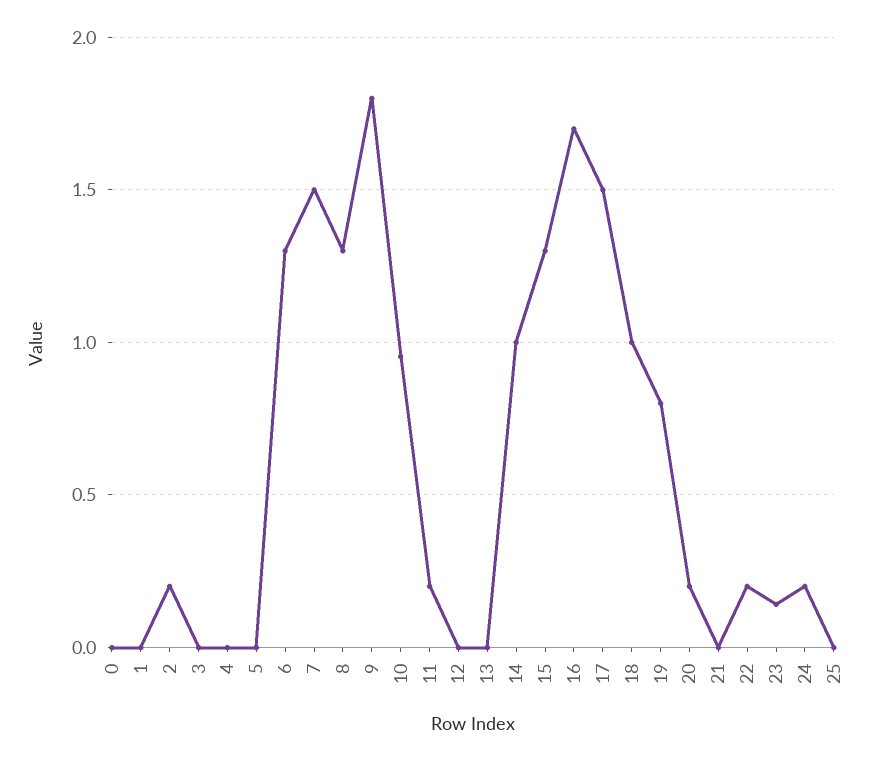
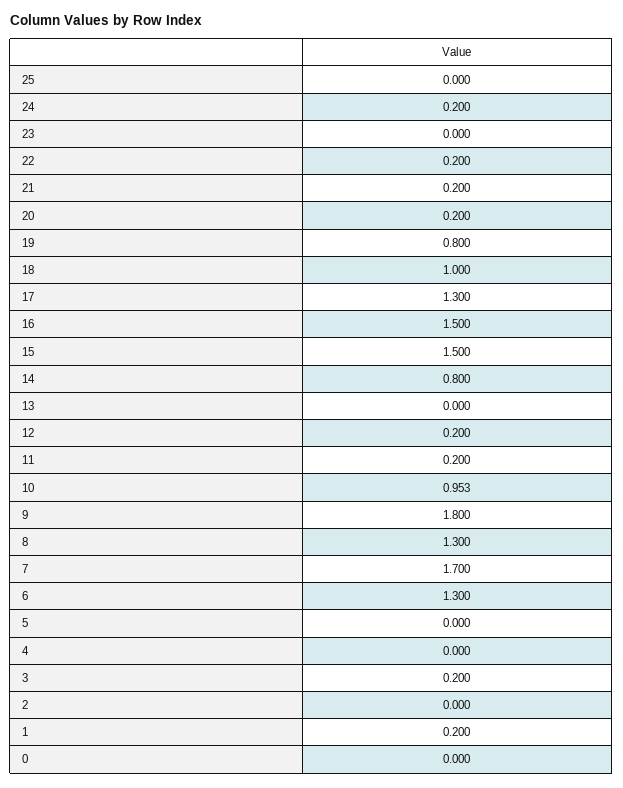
1: 0 -> 0.2
2: 0.2 -> 0
3: 0 -> 0.2
7: 1.5 -> 1.7
12: 0 -> 0.2
14: 1 -> 0.8
15: 1.3 -> 1.5
16: 1.7 -> 1.5
17: 1.5 -> 1.3
21: 0 -> 0.2
23: 0.15 -> 0

